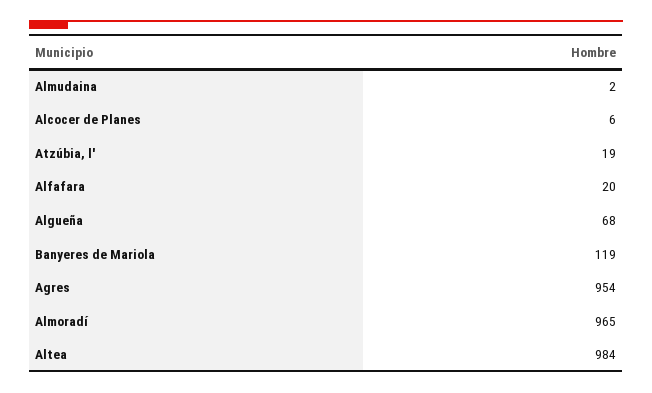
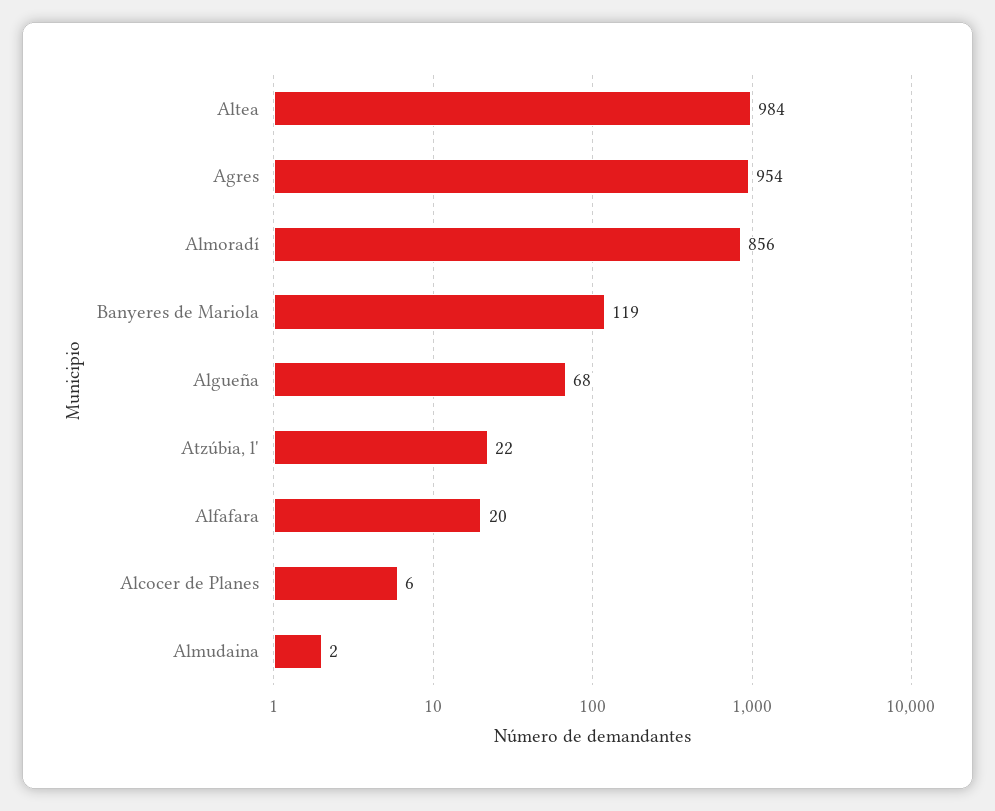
Atzúbia, l': 19 -> 22
Almoradí: 965 -> 856

